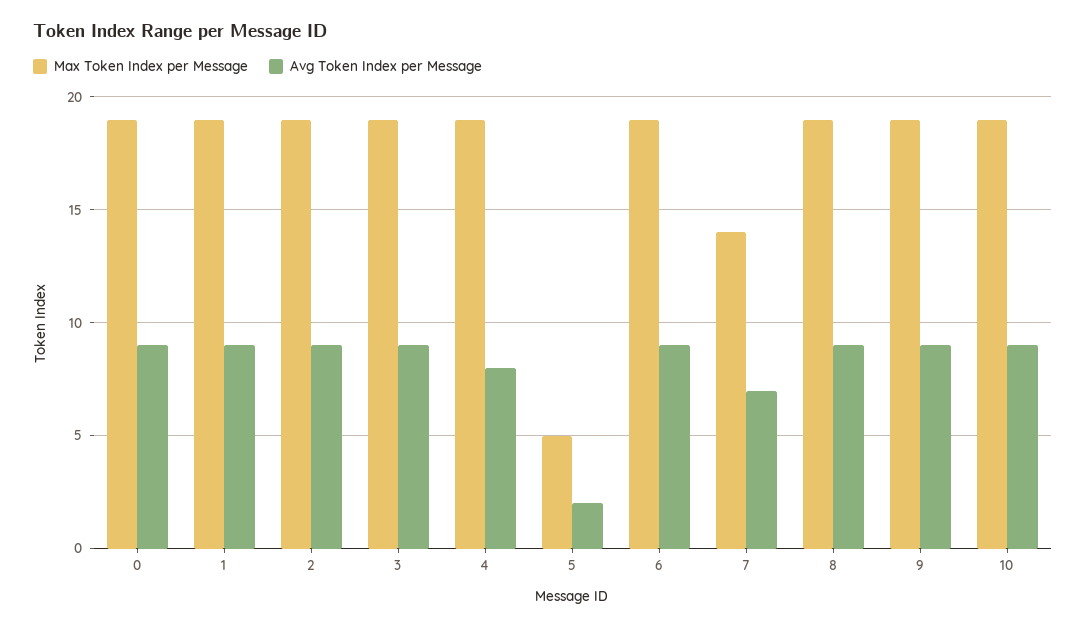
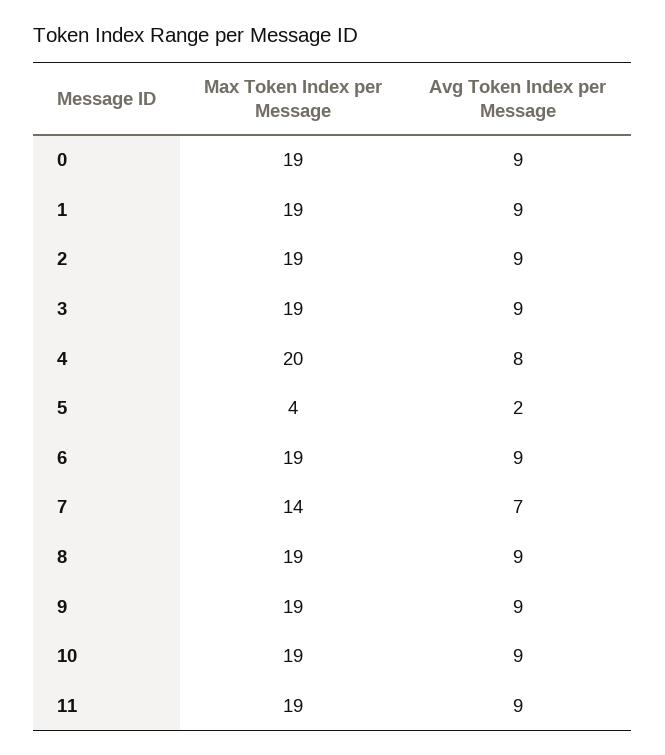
Max Token Index per Message, 4: 19 -> 20
Max Token Index per Message, 5: 5 -> 4
Max Token Index per Message, 11: none -> 19
Avg Token Index per Message, 11: none -> 9

